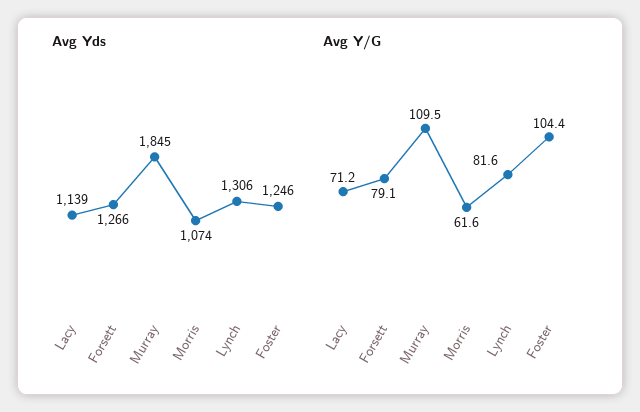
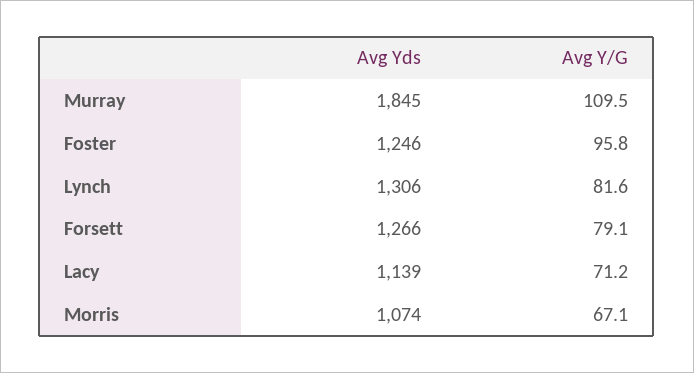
Avg Y/G, Morris: 61.6 -> 67.1
Avg Y/G, Foster: 104.4 -> 95.8

